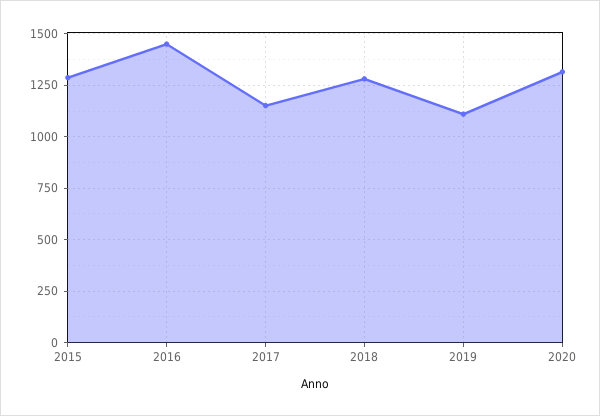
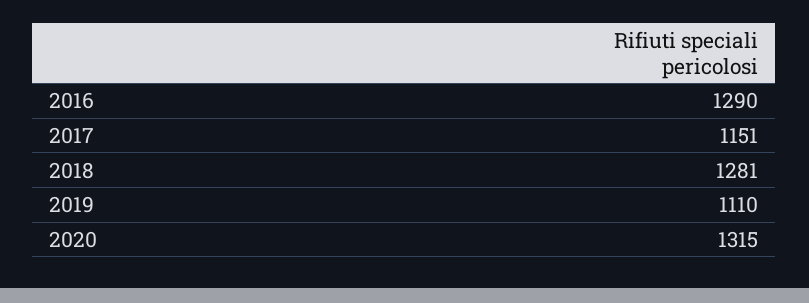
2015: 1300 -> none
2016: 1450 -> 1290

